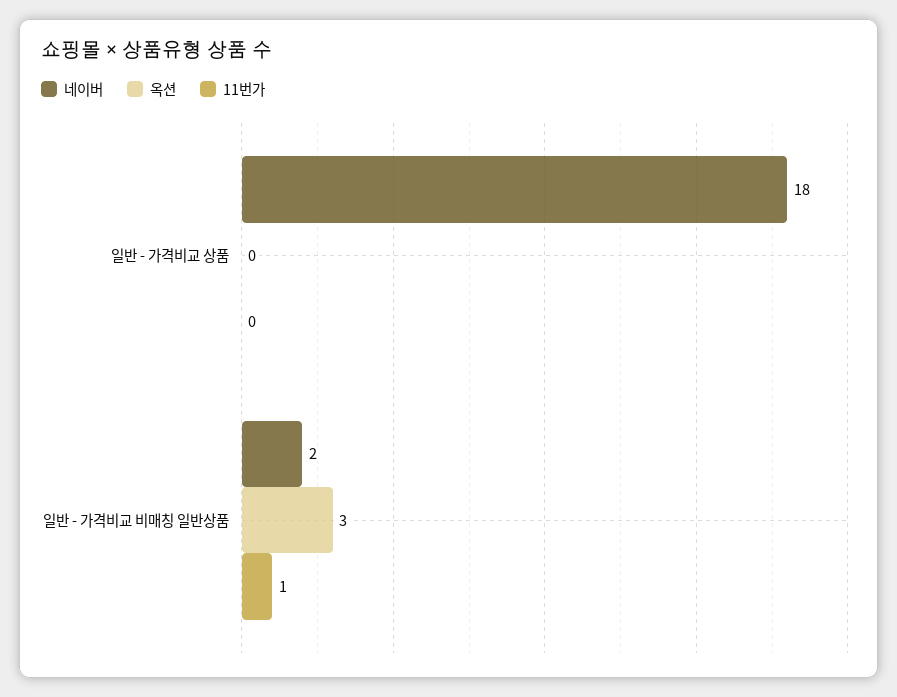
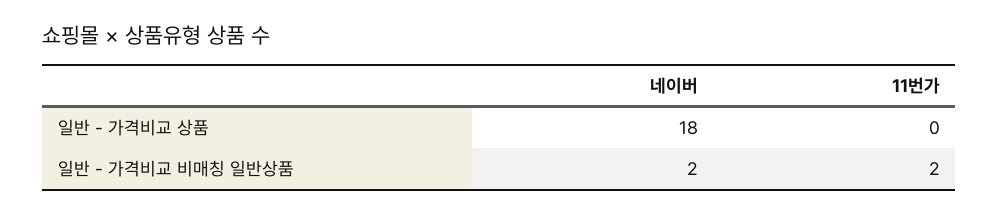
옥션, 일반 - 가격비교 상품: 0 -> none
옥션, 일반 - 가격비교 비매칭 일반상품: 3 -> none
11번가, 일반 - 가격비교 비매칭 일반상품: 1 -> 2

